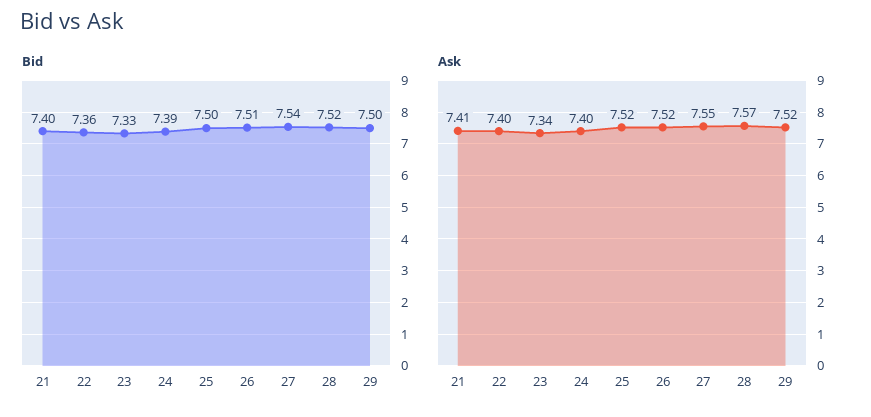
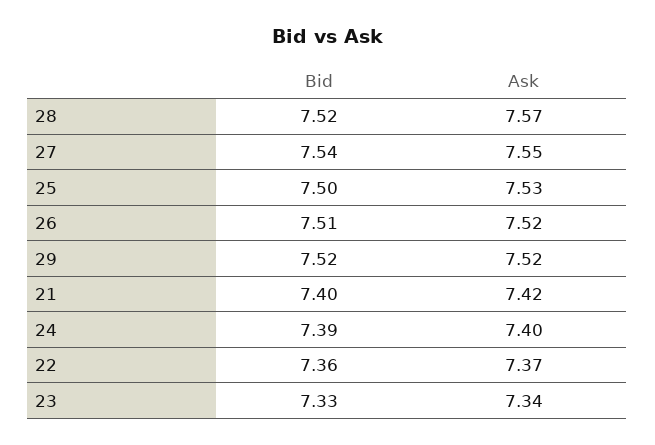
Bid, 29: 7.5 -> 7.52
Ask, 21: 7.41 -> 7.42
Ask, 22: 7.4 -> 7.37
Ask, 25: 7.52 -> 7.53

